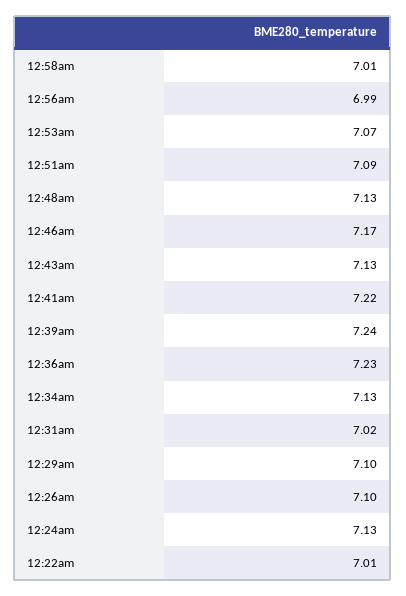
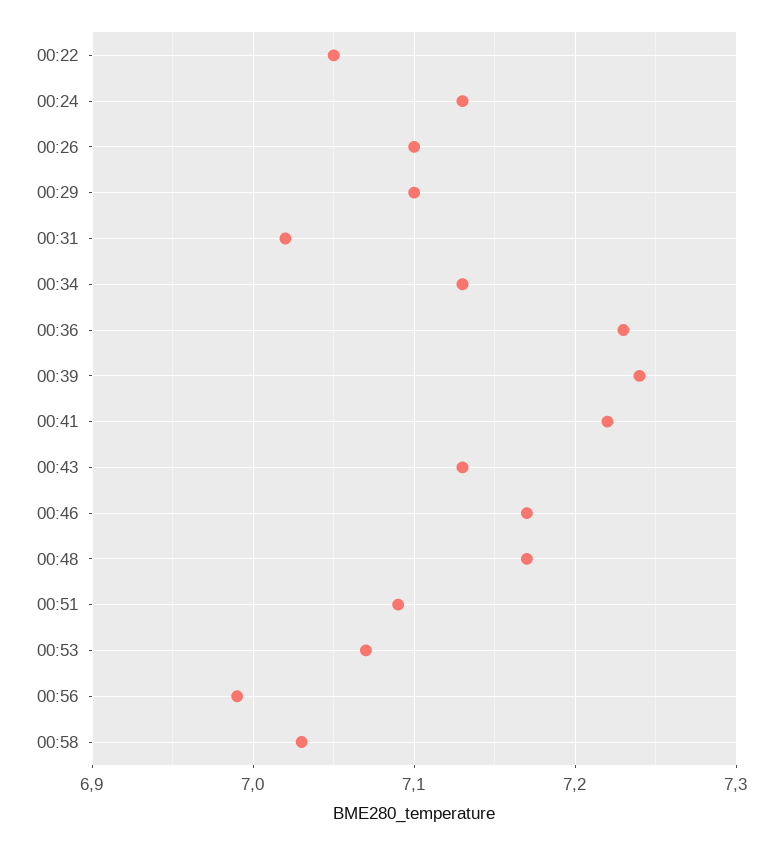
12:58am: 7.01 -> 7.03
12:48am: 7.13 -> 7.17
12:22am: 7.01 -> 7.05

